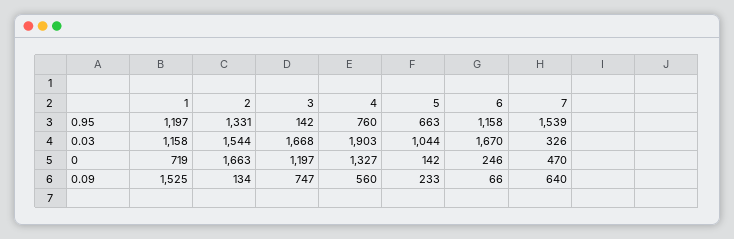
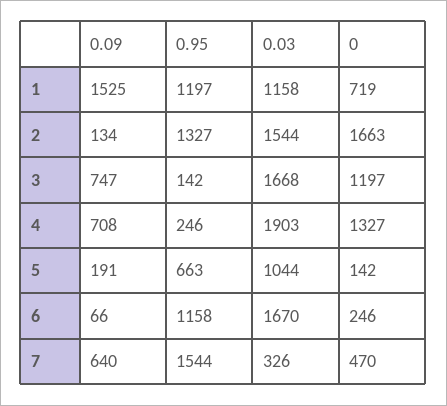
2, 0.95: 1331 -> 1327
4, 0.95: 760 -> 246
7, 0.95: 1539 -> 1544
4, 0.09: 560 -> 708
5, 0.09: 233 -> 191

